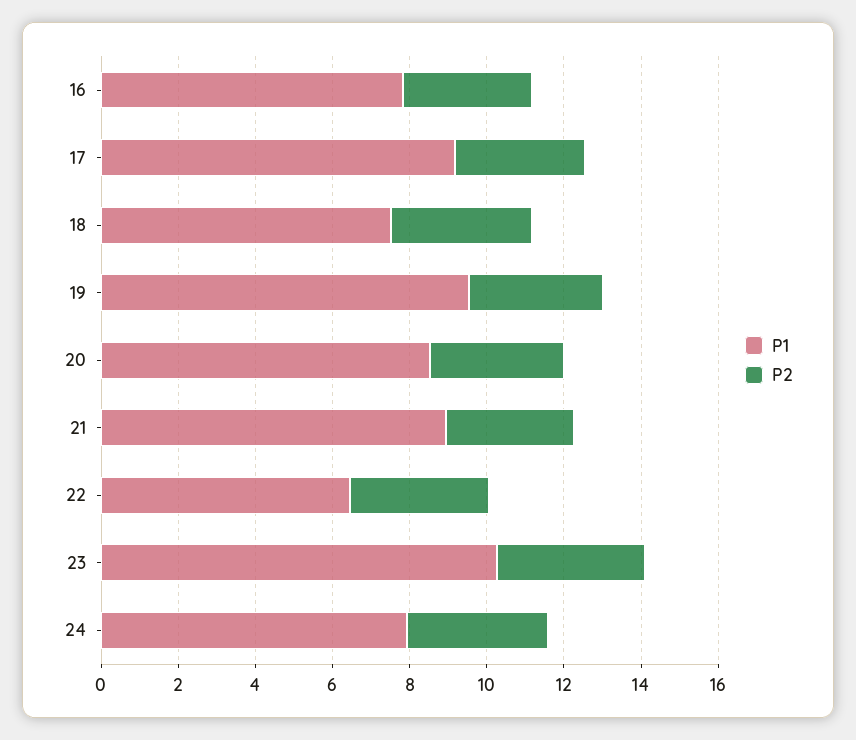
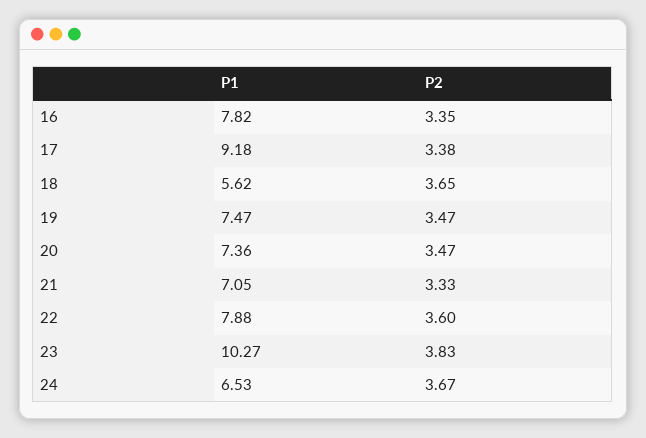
P1, 18: 7.5 -> 5.62
P1, 19: 9.5 -> 7.47
P1, 20: 8.5 -> 7.36
P1, 21: 9 -> 7.05
P1, 22: 6.5 -> 7.88
P1, 24: 8 -> 6.53

